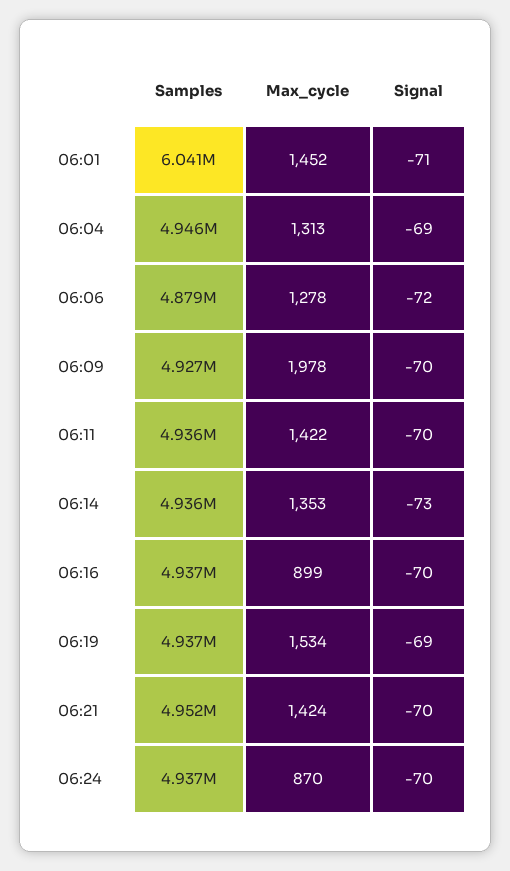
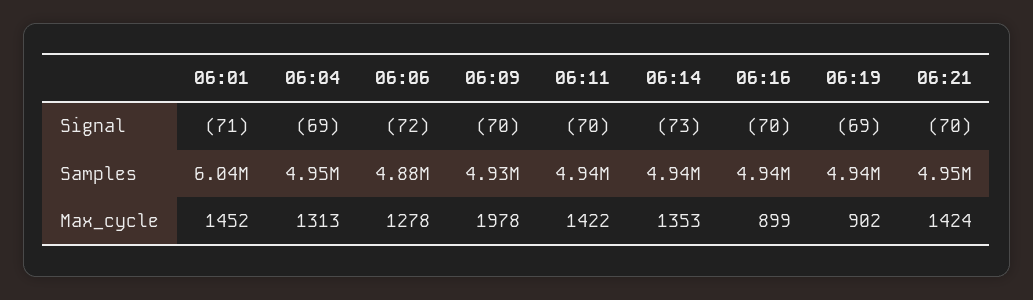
Max_cycle, 06:19: 1534 -> 902
Samples, 06:24: 4937000 -> none
Max_cycle, 06:24: 870 -> none
Signal, 06:24: -70 -> none

